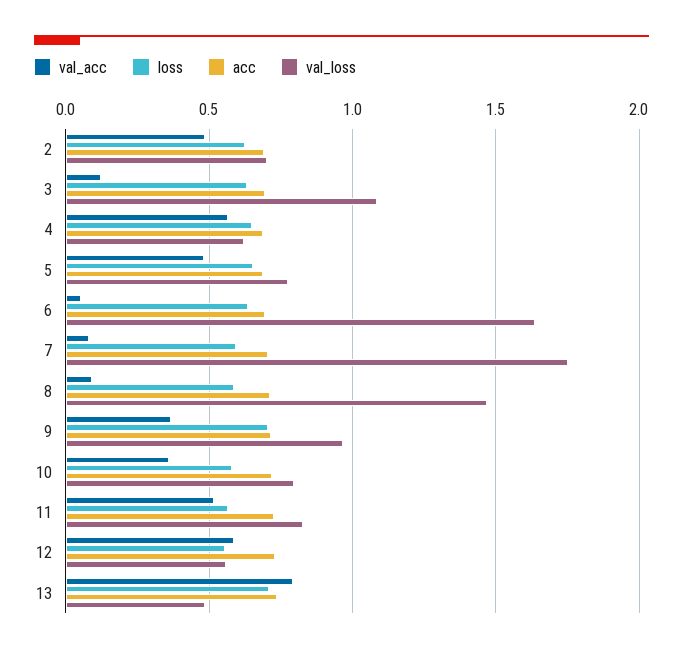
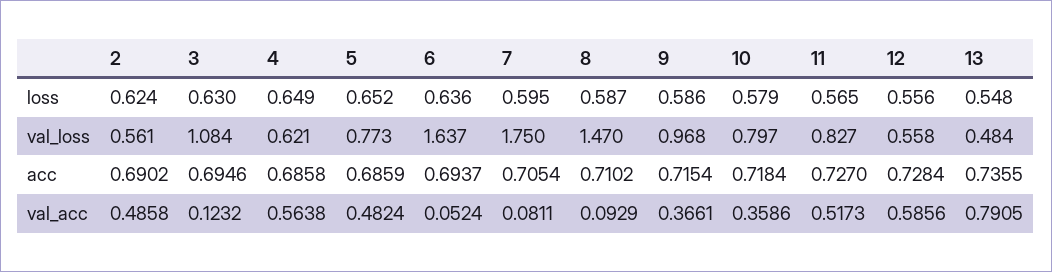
val_loss, 2: 0.7 -> 0.561
loss, 9: 0.7 -> 0.586
loss, 13: 0.7 -> 0.548

